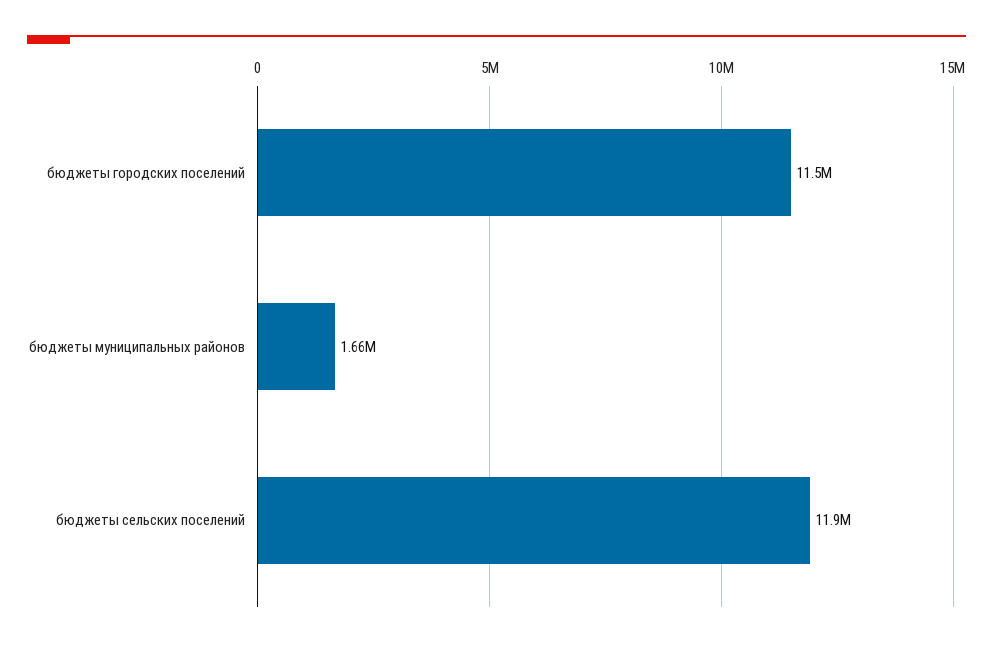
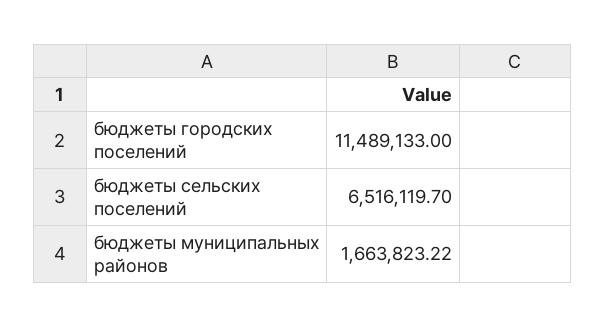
бюджеты сельских поселений: 11900000 -> 6516119.7

